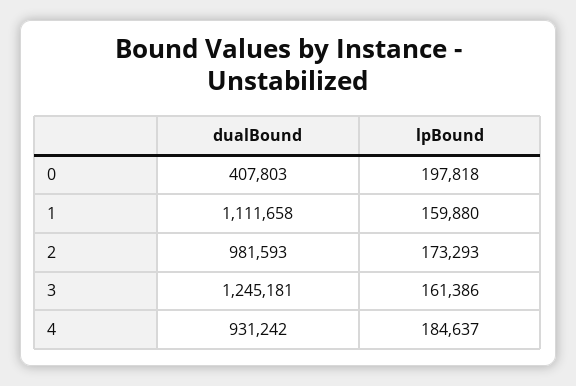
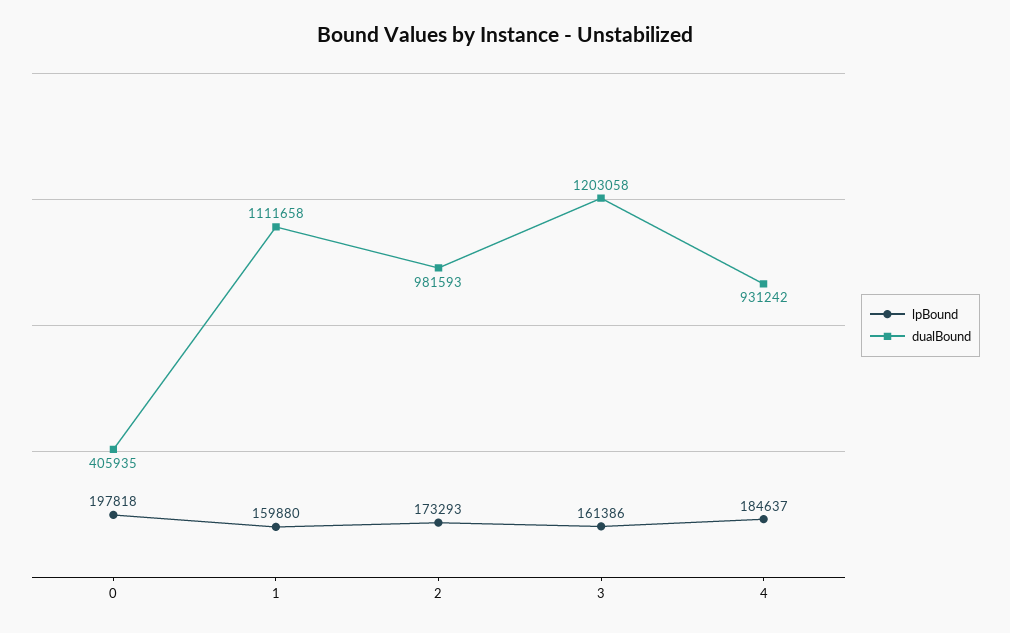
dualBound, 0: 407803 -> 405935
dualBound, 3: 1245181 -> 1203058

